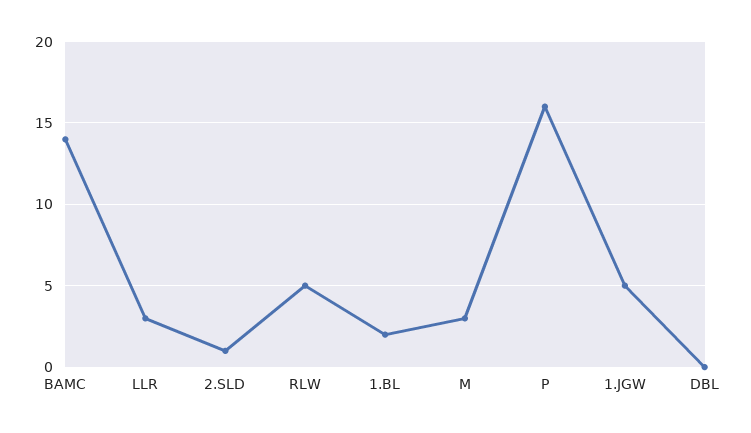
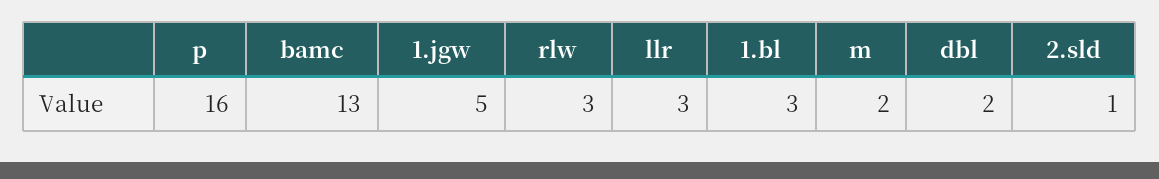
BAMC: 14 -> 13
RLW: 5 -> 3
1.BL: 2 -> 3
M: 3 -> 2
DBL: 0 -> 2

